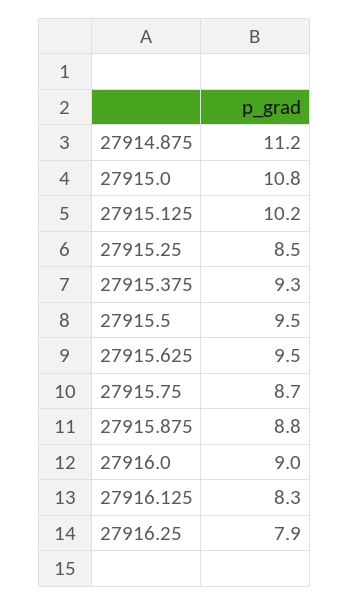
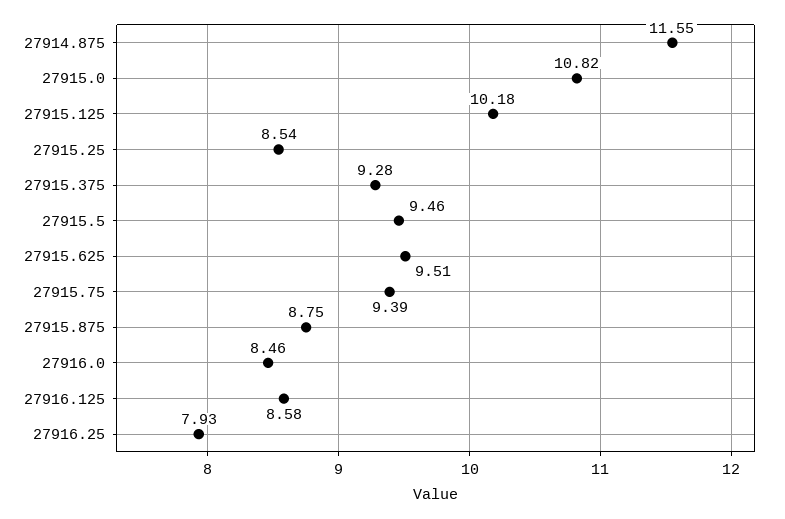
27914.875: 11.2 -> 11.55
27915.75: 8.7 -> 9.39
27916.0: 9 -> 8.46
27916.125: 8.3 -> 8.58

